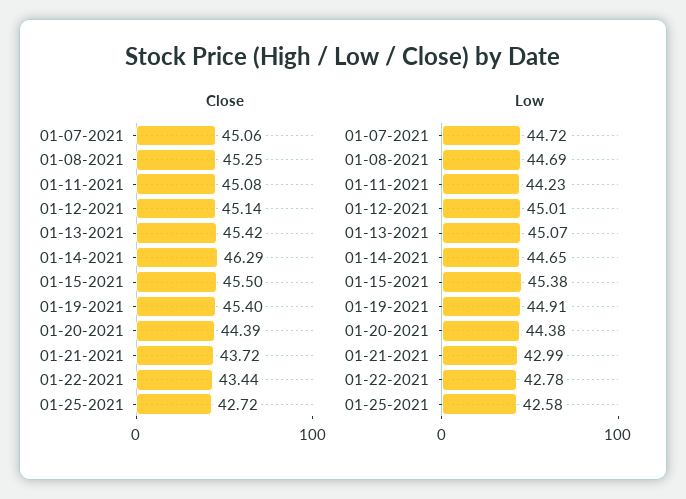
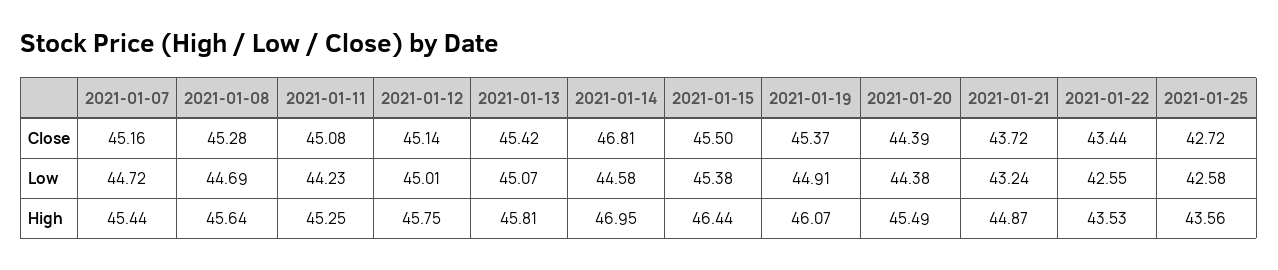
Close, 01-07-2021: 45.06 -> 45.16
Close, 01-08-2021: 45.25 -> 45.28
Close, 01-14-2021: 46.29 -> 46.81
Close, 01-19-2021: 45.4 -> 45.37
Low, 01-14-2021: 44.65 -> 44.58
Low, 01-21-2021: 42.99 -> 43.24
Low, 01-22-2021: 42.78 -> 42.55
High, 01-07-2021: none -> 45.44
High, 01-08-2021: none -> 45.64
High, 01-11-2021: none -> 45.25
High, 01-12-2021: none -> 45.75
High, 01-13-2021: none -> 45.81
High, 01-14-2021: none -> 46.95
High, 01-15-2021: none -> 46.44
High, 01-19-2021: none -> 46.07
High, 01-20-2021: none -> 45.49
High, 01-21-2021: none -> 44.87
High, 01-22-2021: none -> 43.53
High, 01-25-2021: none -> 43.56

